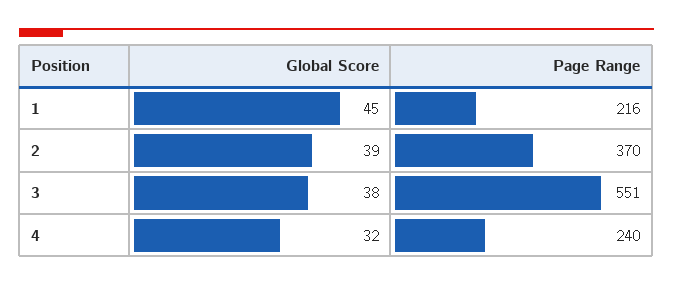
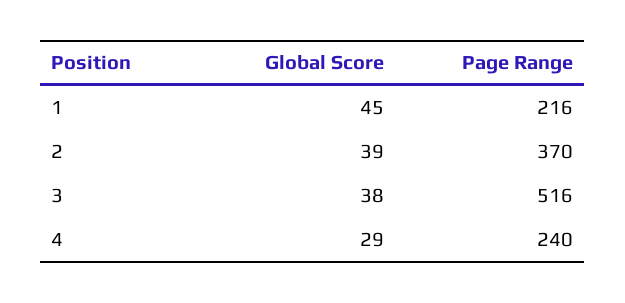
Page Range, 3: 551 -> 516
Global Score, 4: 32 -> 29

